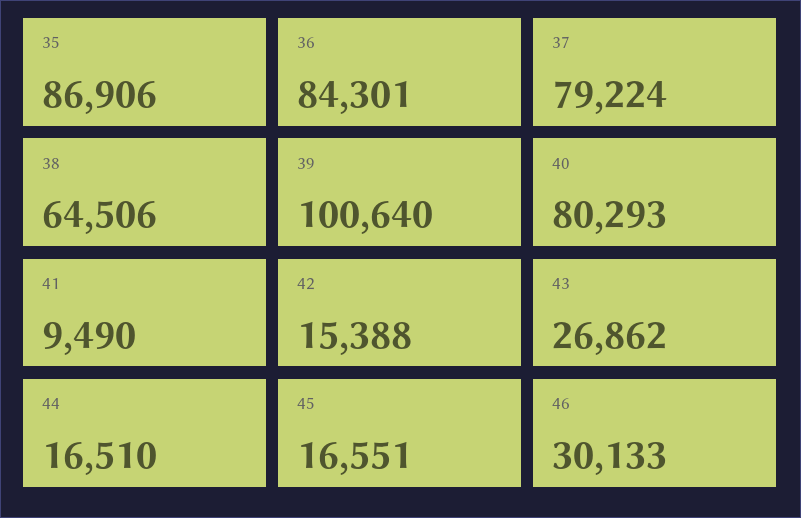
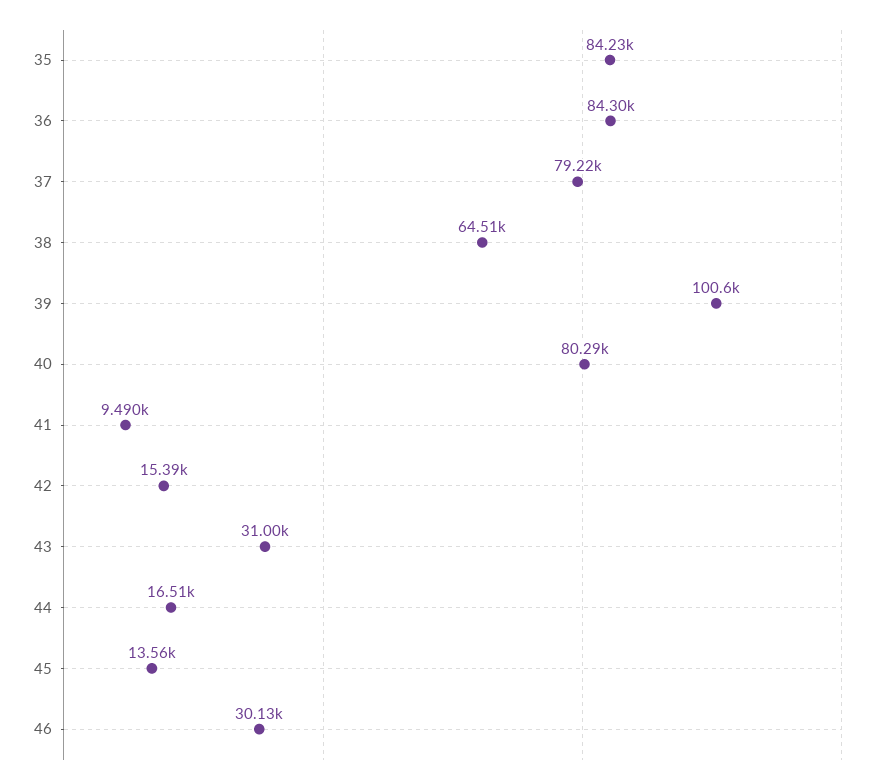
35: 86906 -> 84230
43: 26862 -> 31000
45: 16551 -> 13560

